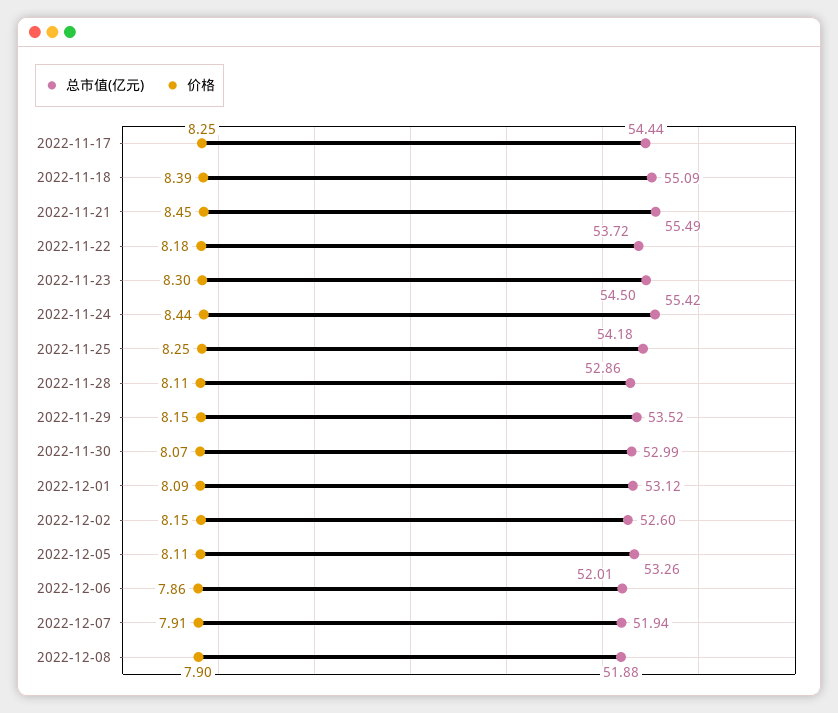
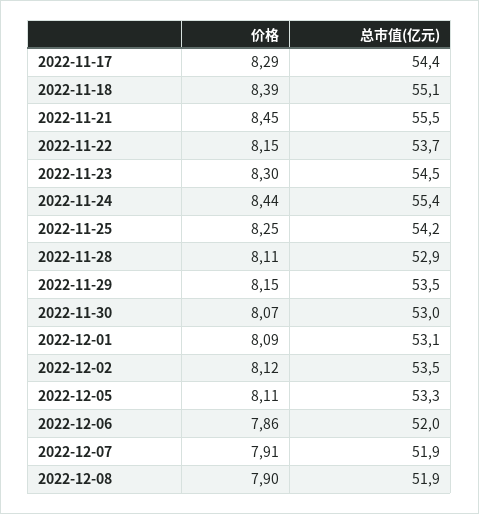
价格, 2022-11-17: 8.25 -> 8.29
价格, 2022-11-22: 8.18 -> 8.15
总市值(亿元), 2022-12-02: 52.6 -> 53.5
价格, 2022-12-02: 8.15 -> 8.12

